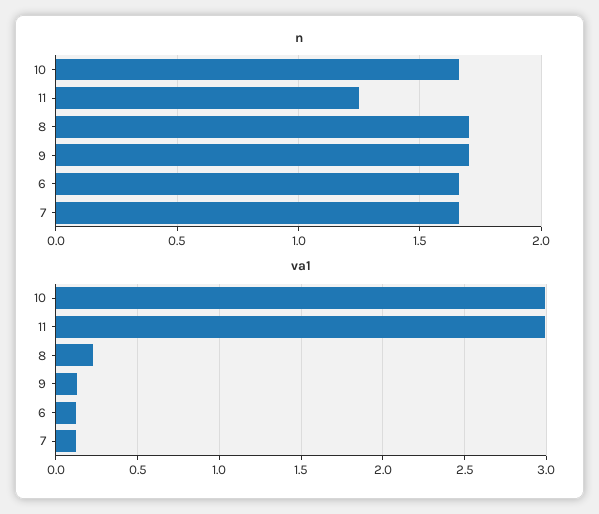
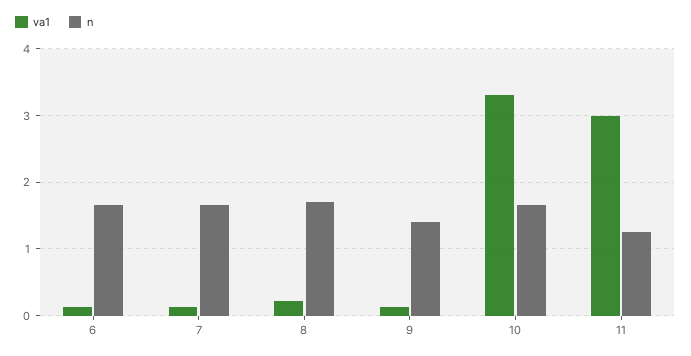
n, 9: 1.7 -> 1.4
va1, 10: 3 -> 3.3

